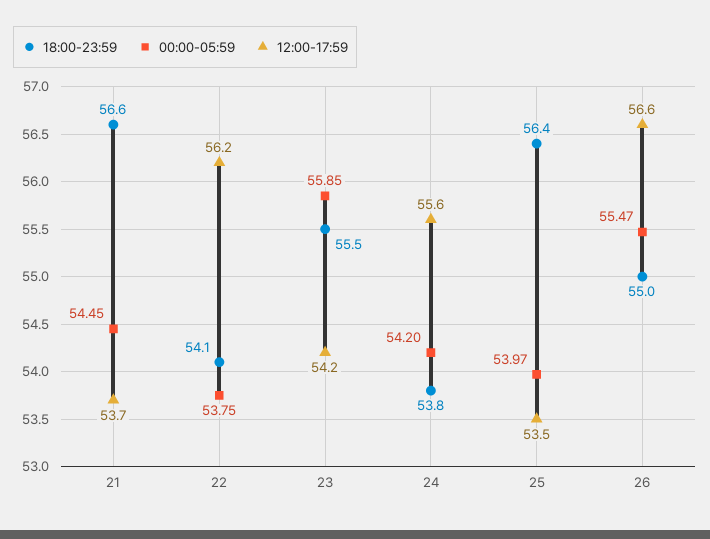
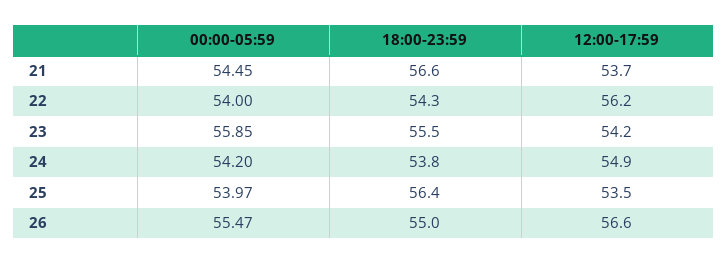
18:00-23:59, 22: 54.1 -> 54.3
00:00-05:59, 22: 53.75 -> 54
12:00-17:59, 24: 55.6 -> 54.9

